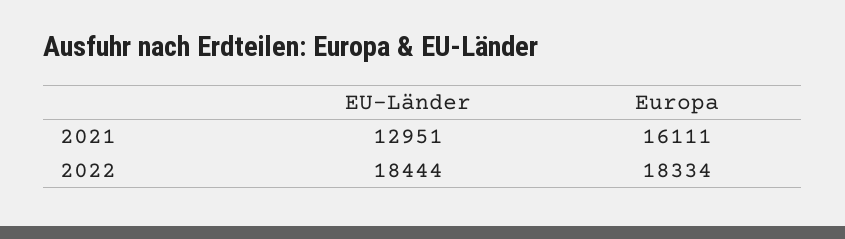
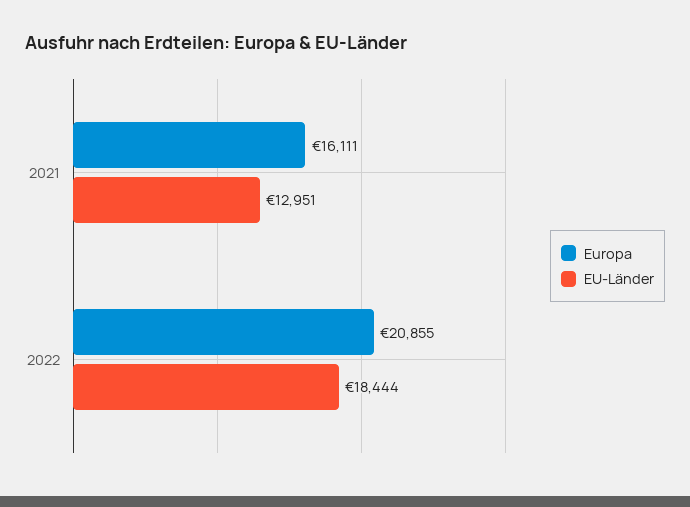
Europa, 2022: 18334 -> 20855

